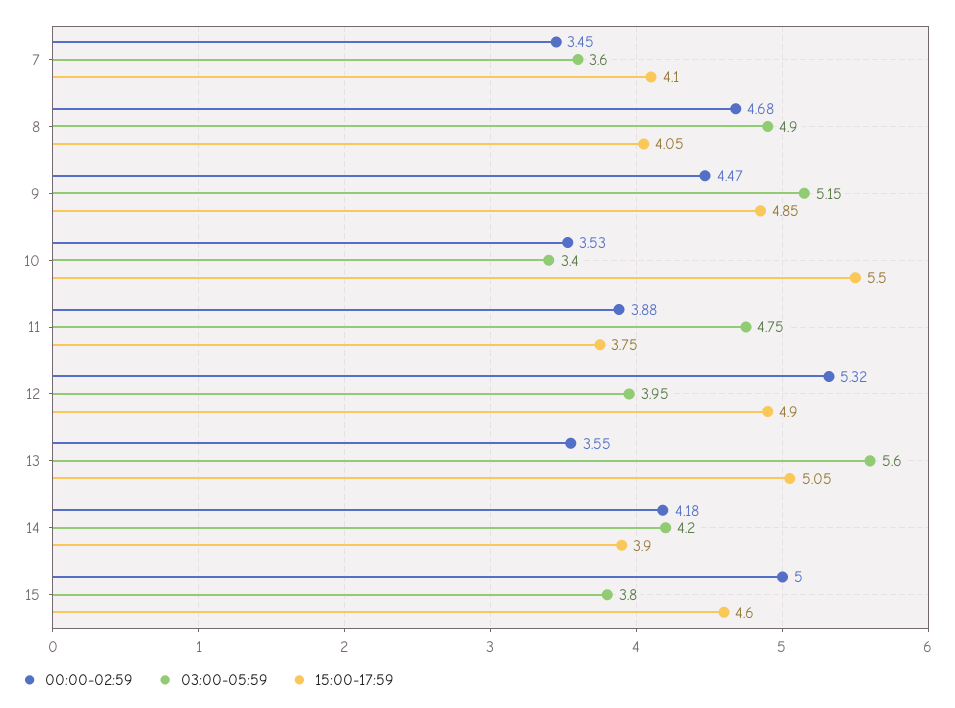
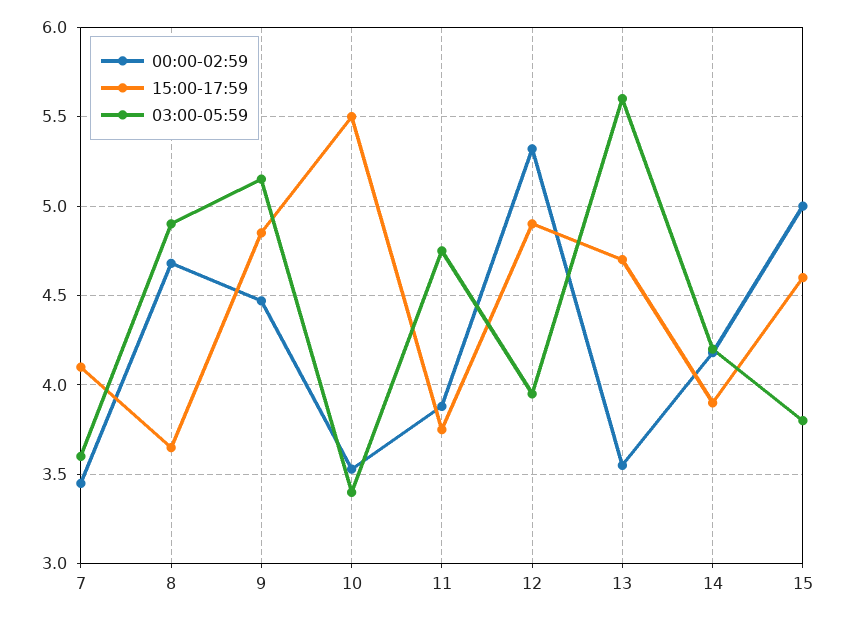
15:00-17:59, 8: 4.05 -> 3.65
15:00-17:59, 13: 5.05 -> 4.7

